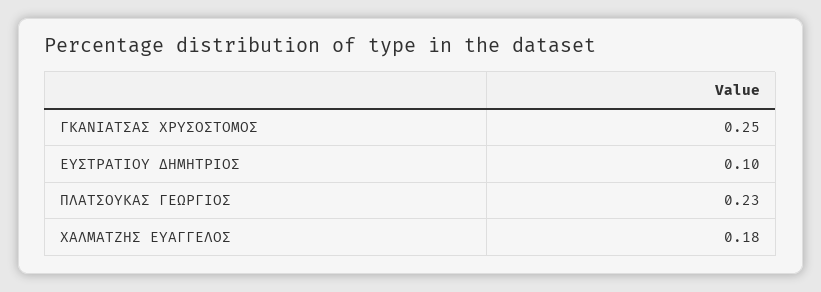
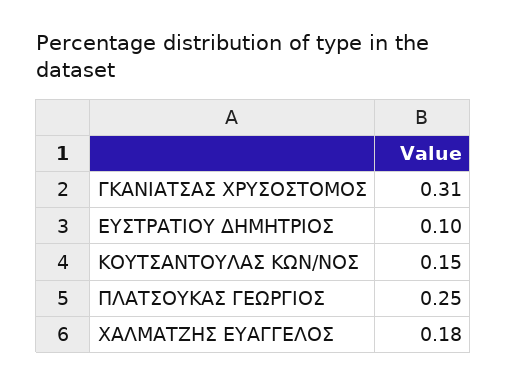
ΓΚΑΝΙΑΤΣΑΣ ΧΡΥΣΟΣΤΟΜΟΣ: 0.25 -> 0.31
ΠΛΑΤΣΟΥΚΑΣ ΓΕΩΡΓΙΟΣ: 0.23 -> 0.25
ΚΟΥΤΣΑΝΤΟΥΛΑΣ ΚΩΝ/ΝΟΣ: none -> 0.15

